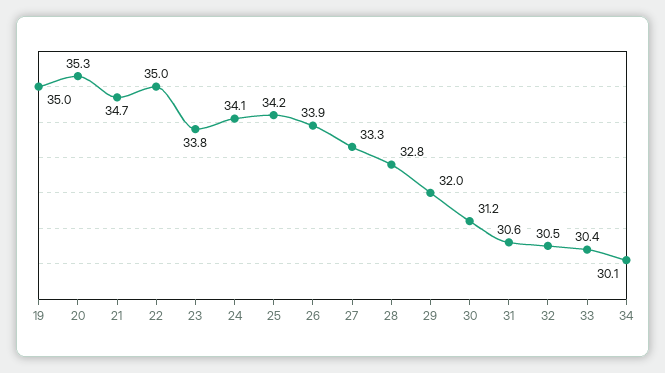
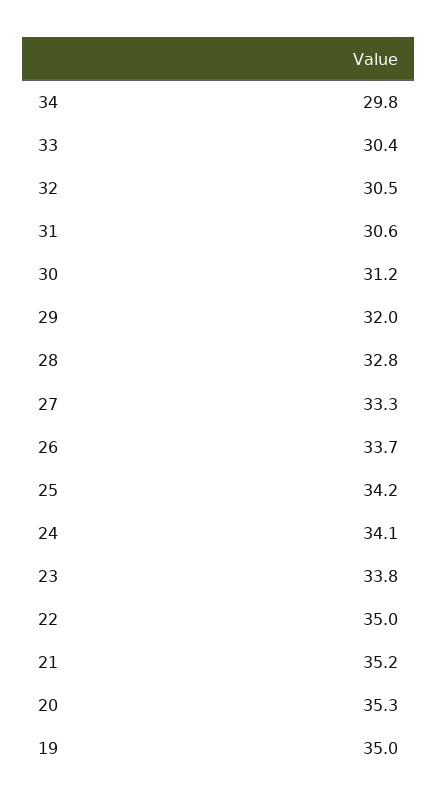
21: 34.7 -> 35.2
26: 33.9 -> 33.7
34: 30.1 -> 29.8

